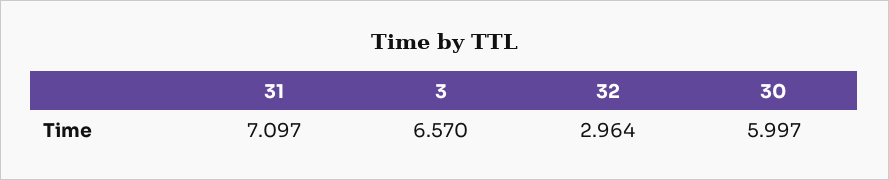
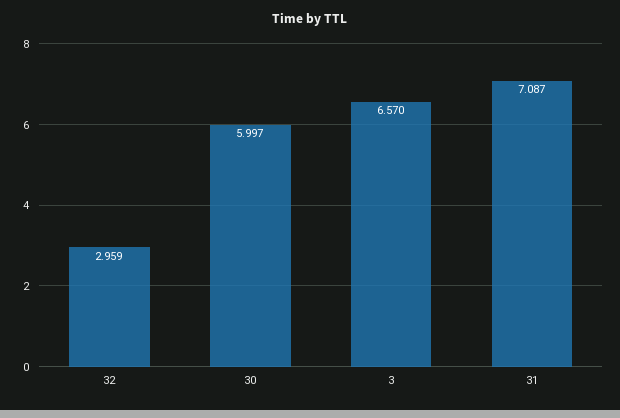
31: 7.097 -> 7.087
32: 2.964 -> 2.959

